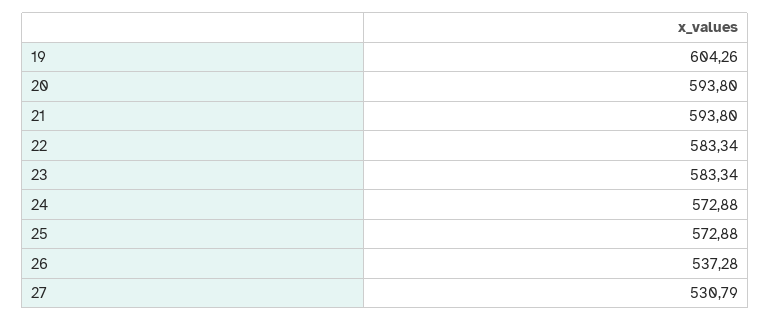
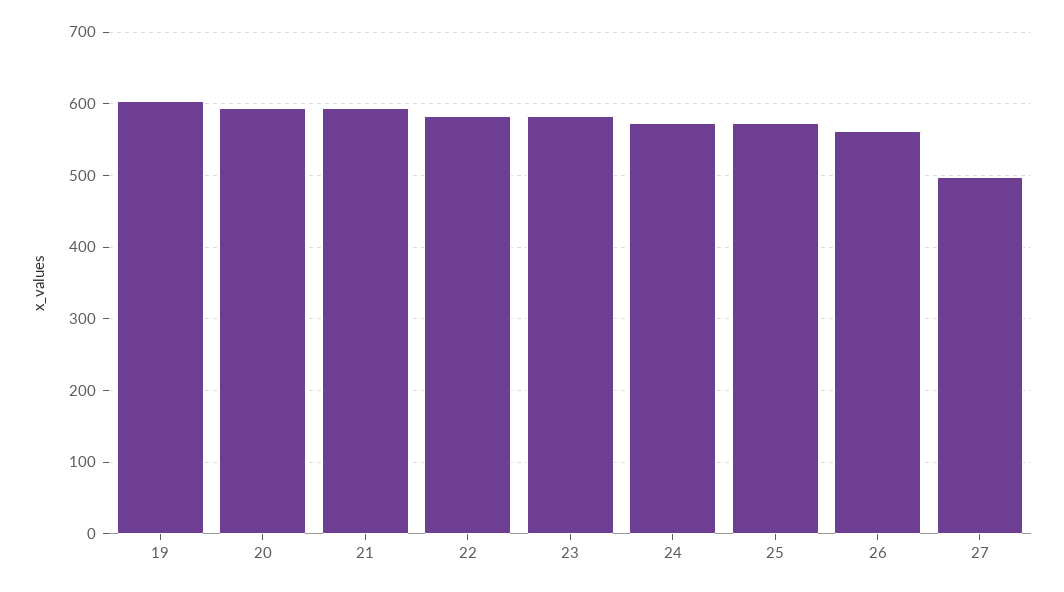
26: 537.28 -> 560
27: 530.79 -> 500

